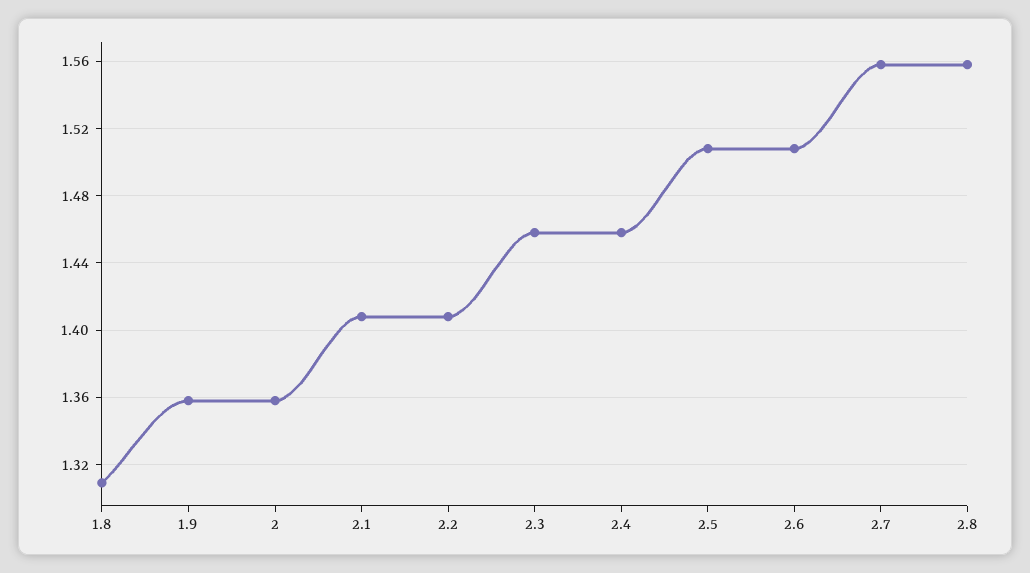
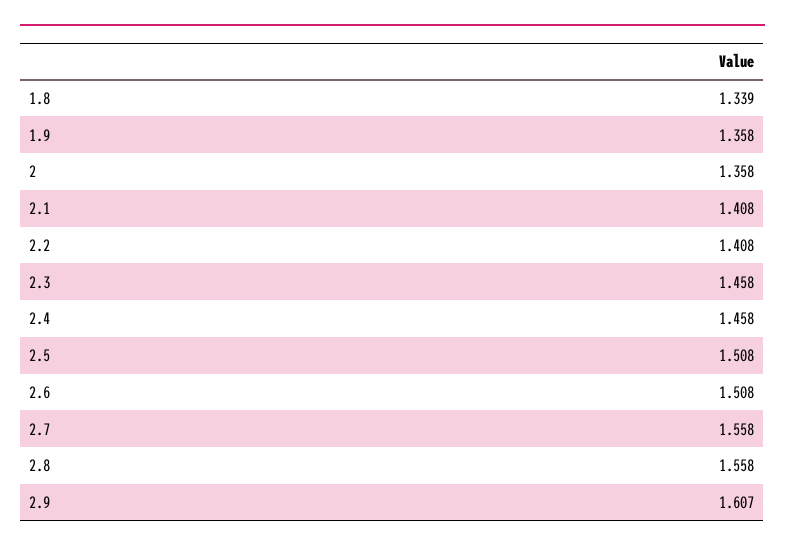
1.8: 1.31 -> 1.339
2.9: none -> 1.607

